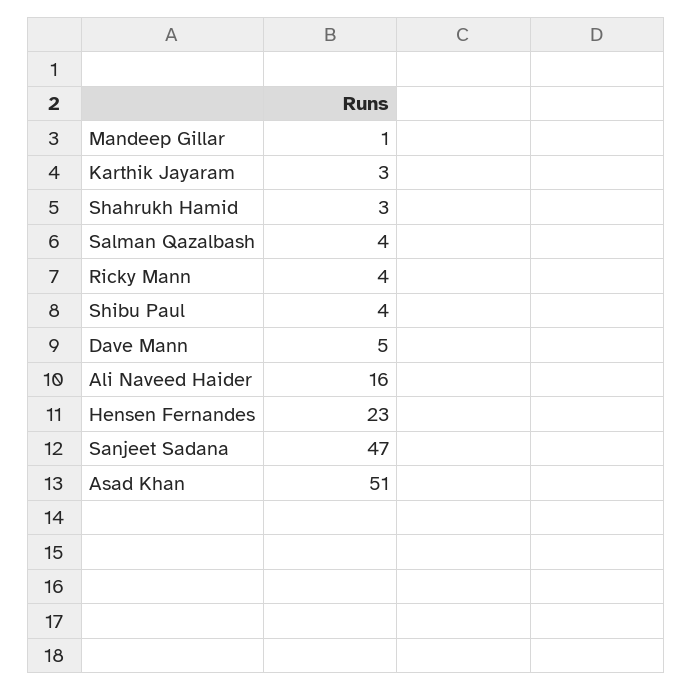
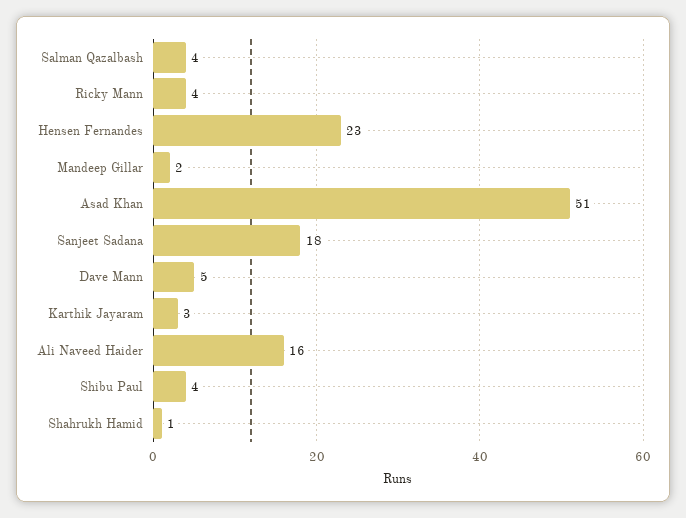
Mandeep Gillar: 1 -> 2
Shahrukh Hamid: 3 -> 1
Sanjeet Sadana: 47 -> 18

